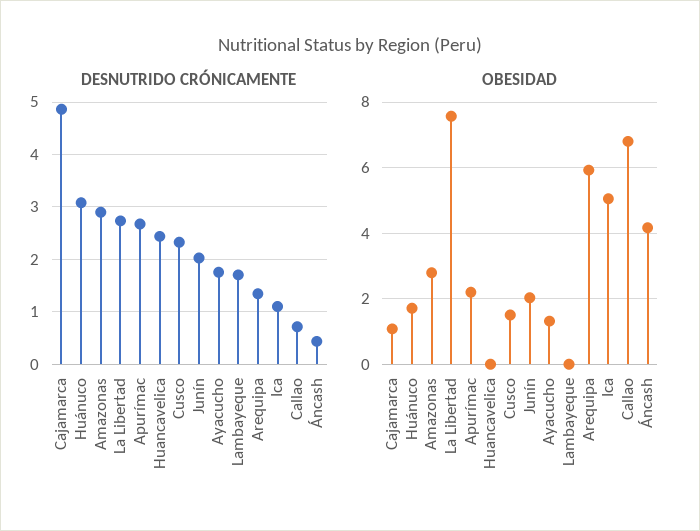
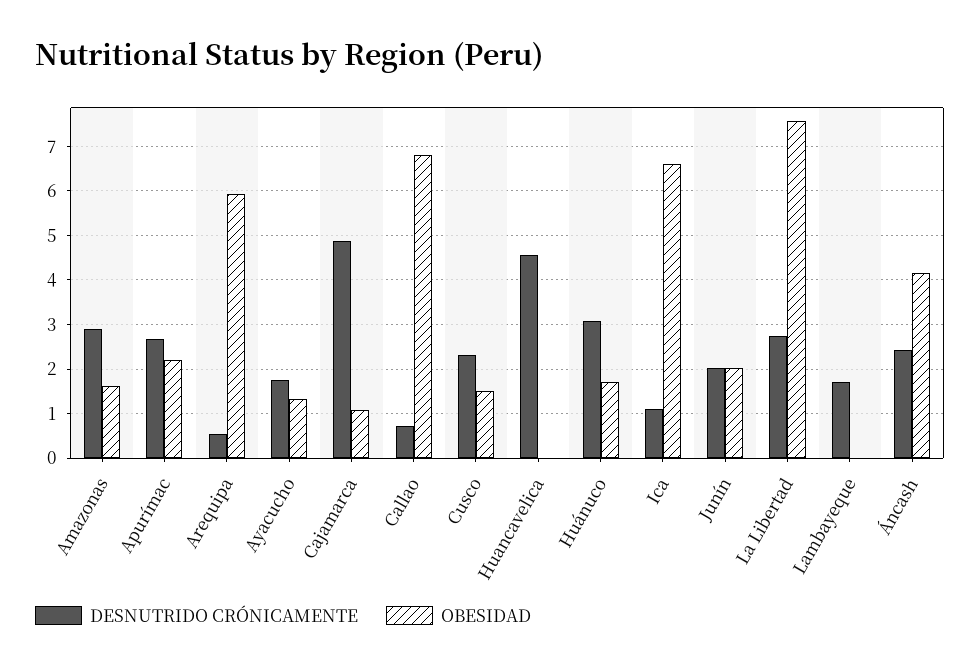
DESNUTRIDO CRÓNICAMENTE, Huancavelica: 2.4 -> 4.6
DESNUTRIDO CRÓNICAMENTE, Arequipa: 1.4 -> 0.6
DESNUTRIDO CRÓNICAMENTE, Áncash: 0.4 -> 2.4
OBESIDAD, Amazonas: 2.8 -> 1.6
OBESIDAD, Ica: 5 -> 6.6

